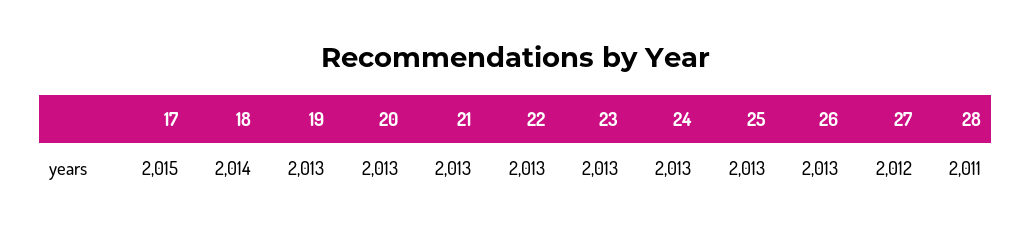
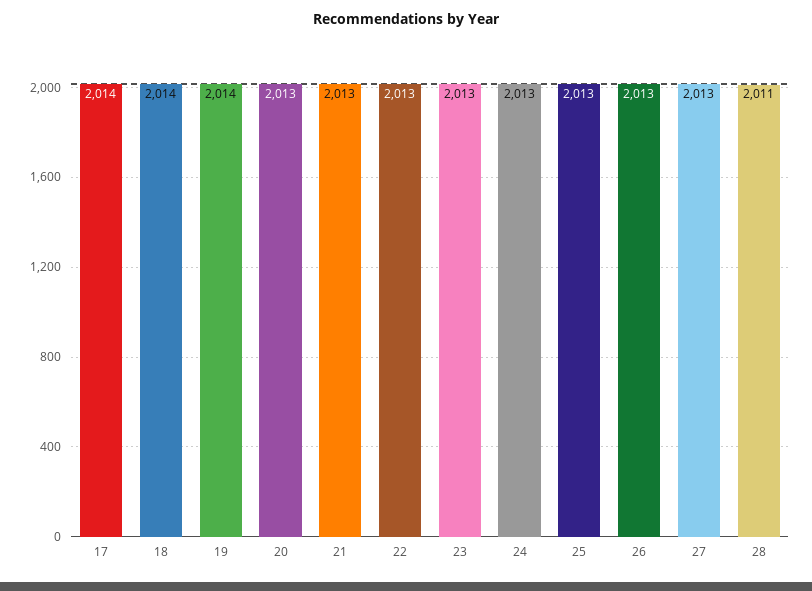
17: 2015 -> 2014
19: 2013 -> 2014
27: 2012 -> 2013

